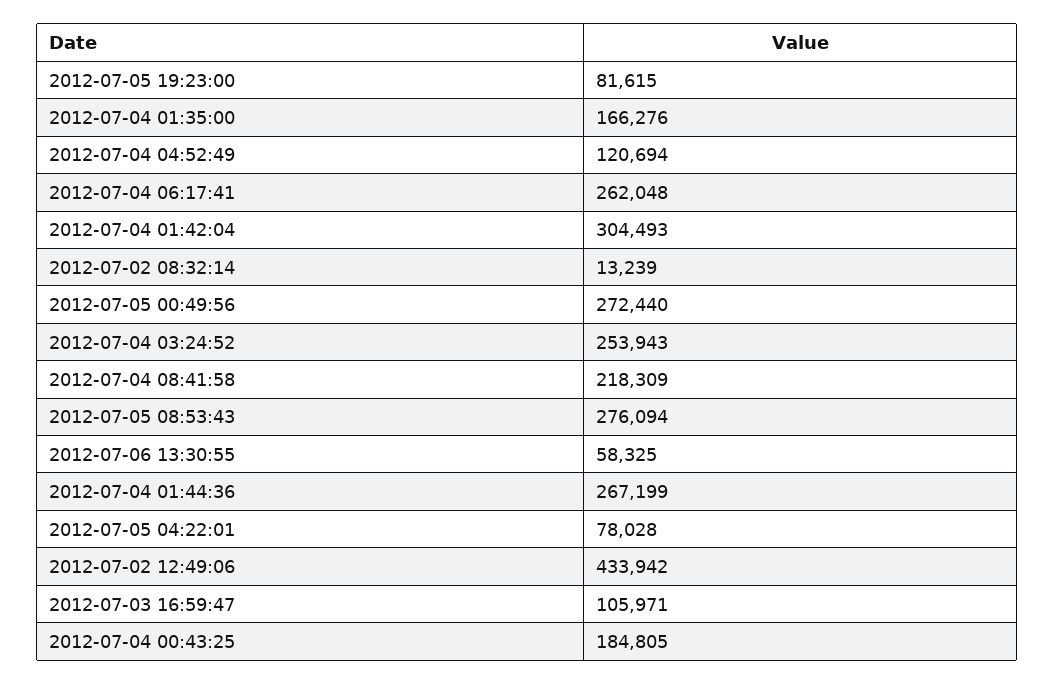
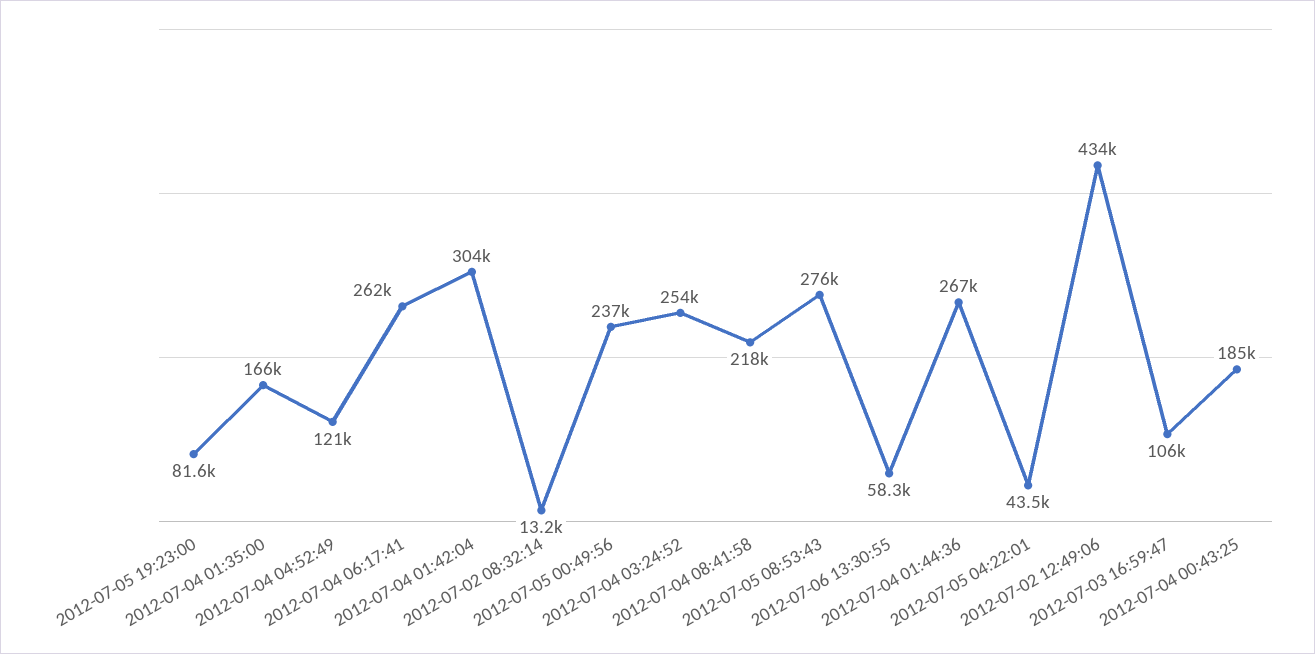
2012-07-05 00:49:56: 272440 -> 237000
2012-07-05 04:22:01: 78028 -> 43500

